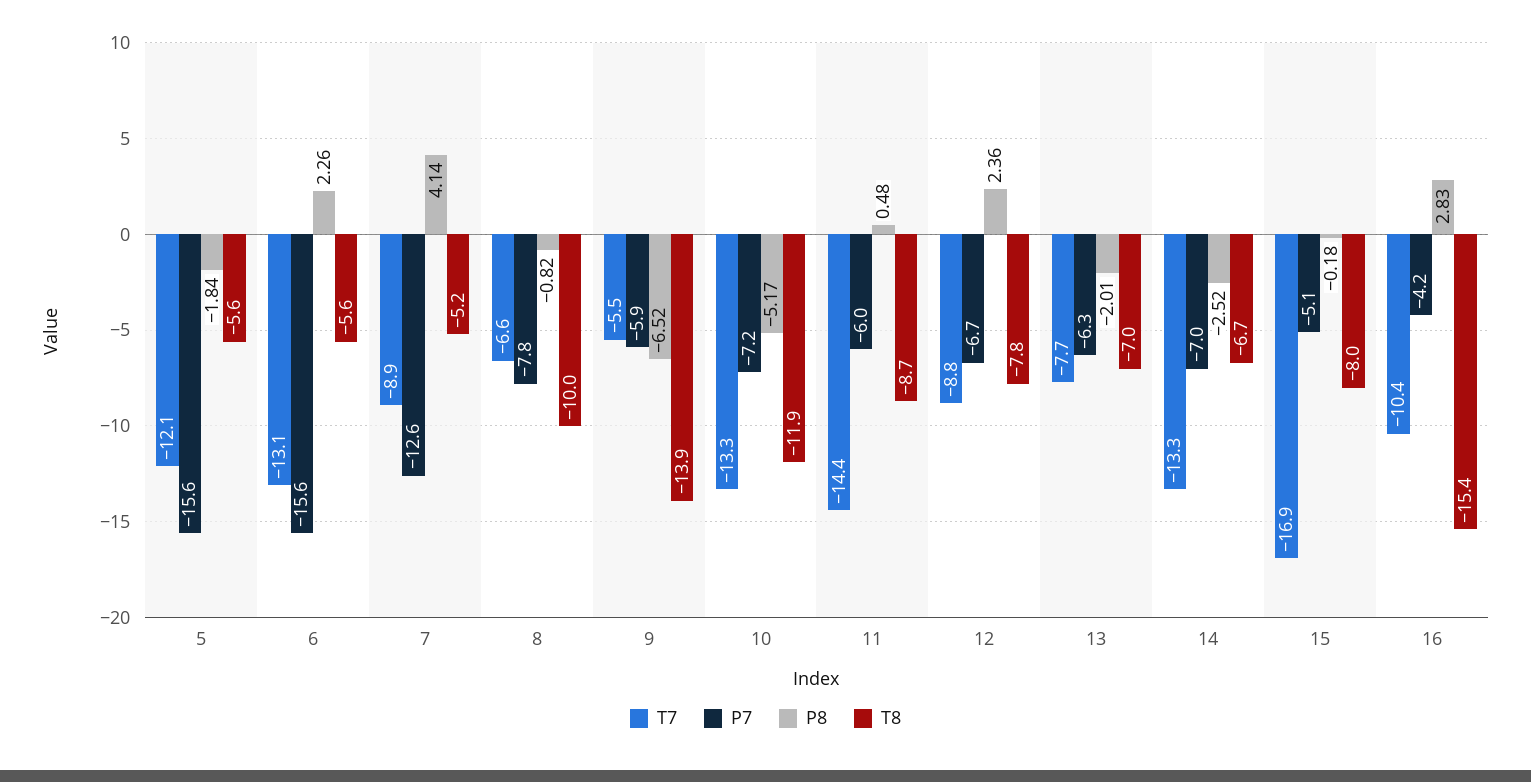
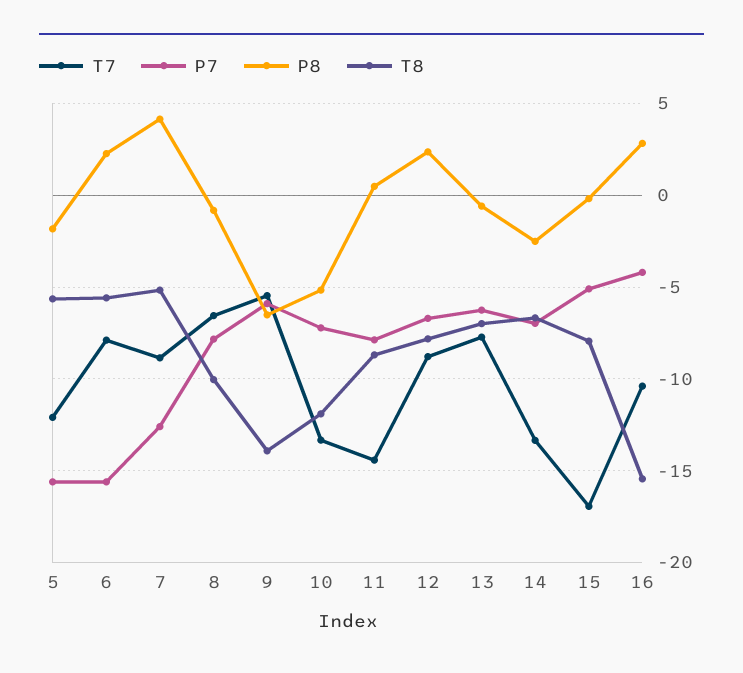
T7, 6: -13.1 -> -8
P7, 11: -6 -> -8
P8, 13: -2.01 -> -0.5

